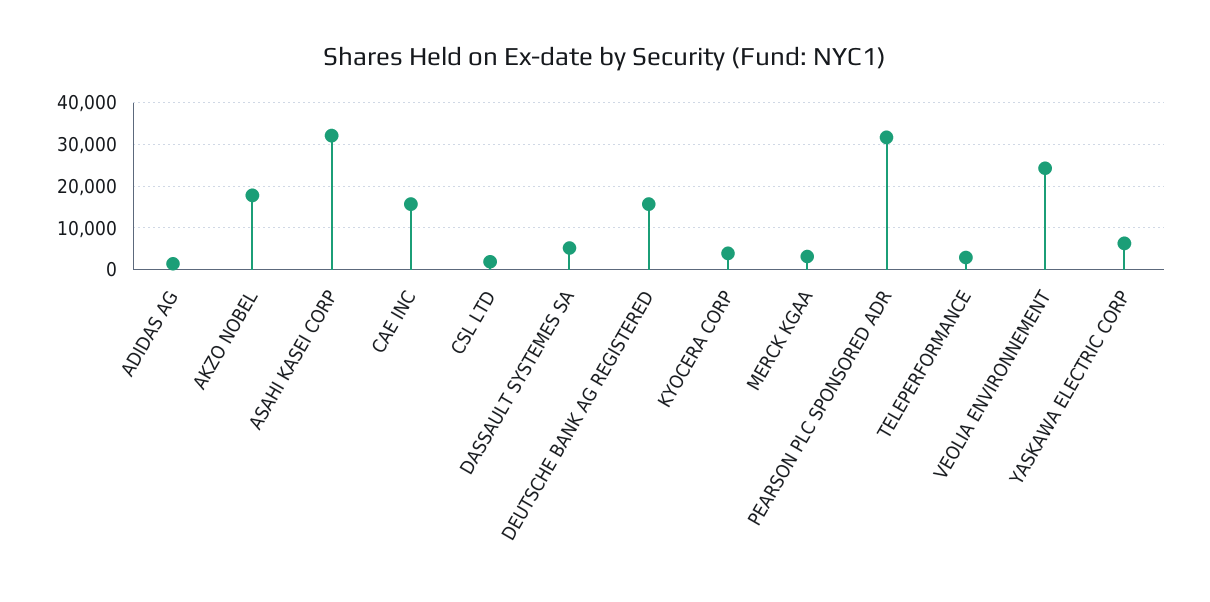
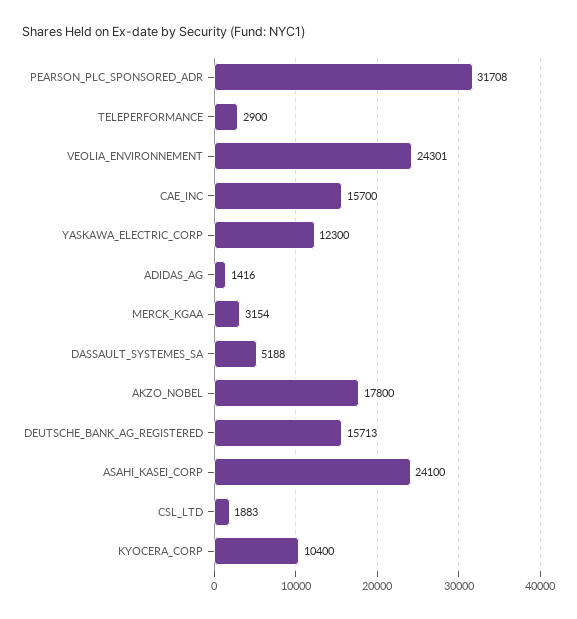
ASAHI KASEI CORP: 32000 -> 24100
KYOCERA CORP: 4000 -> 10400
YASKAWA ELECTRIC CORP: 6000 -> 12300

